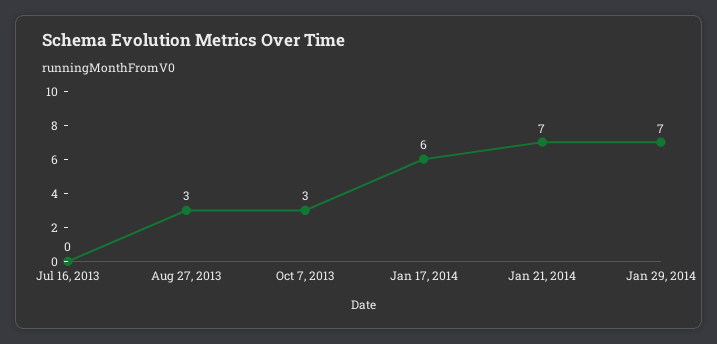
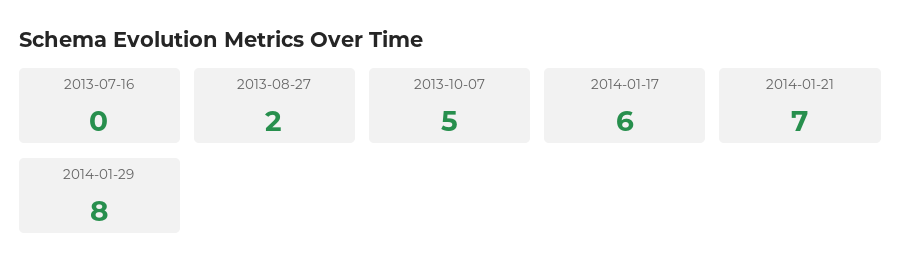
Aug 27, 2013: 3 -> 2
Oct 7, 2013: 3 -> 5
Jan 29, 2014: 7 -> 8

